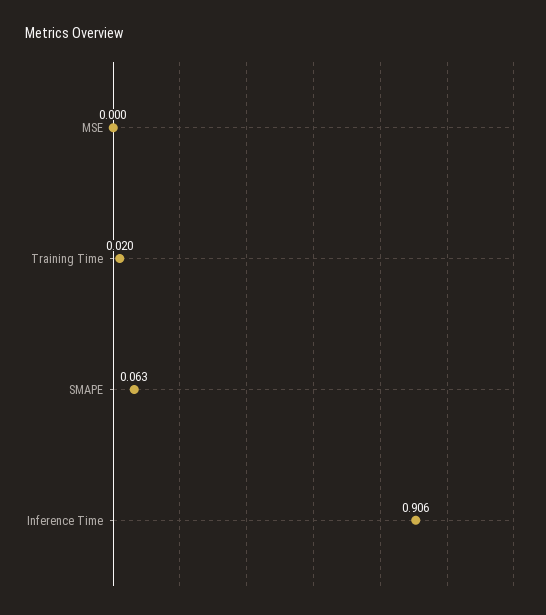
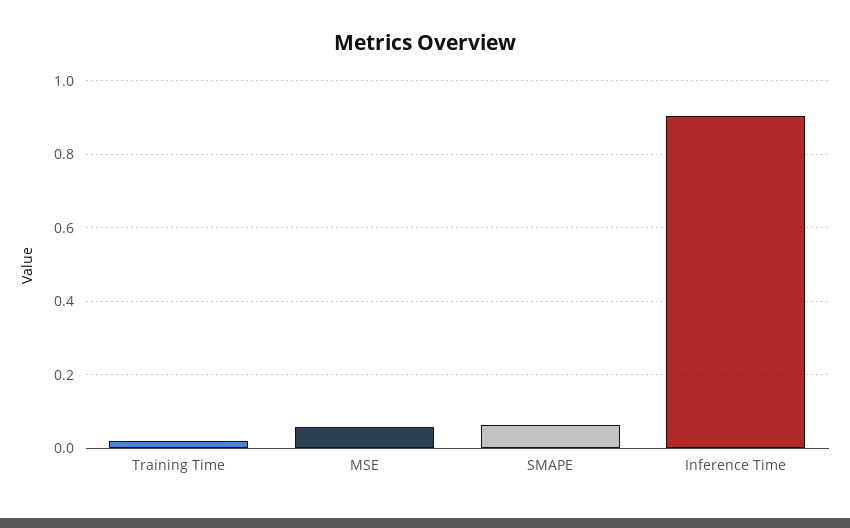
MSE: 0 -> 0.06

